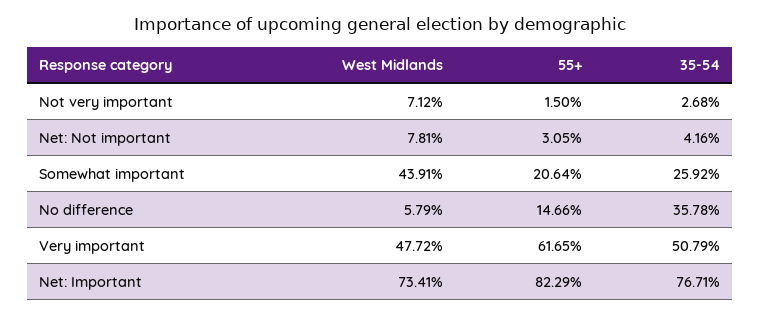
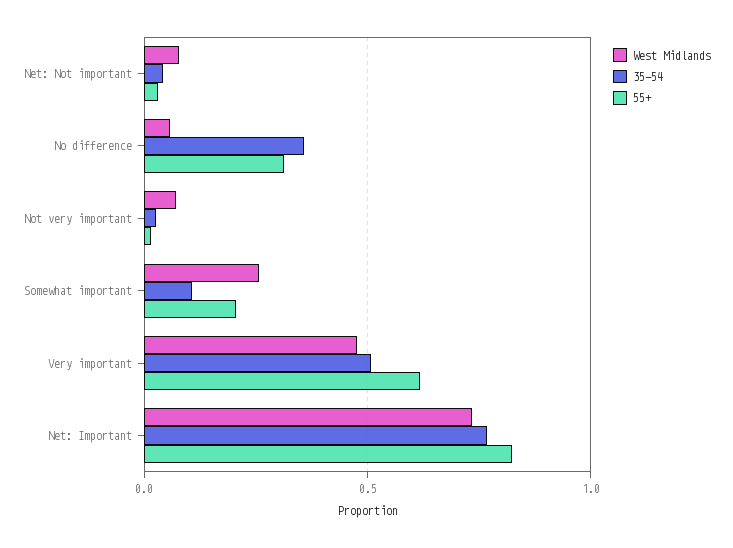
West Midlands, Somewhat important: 0.4391 -> 0.25
35-54, Somewhat important: 0.2592 -> 0.1
55+, No difference: 0.1466 -> 0.3

